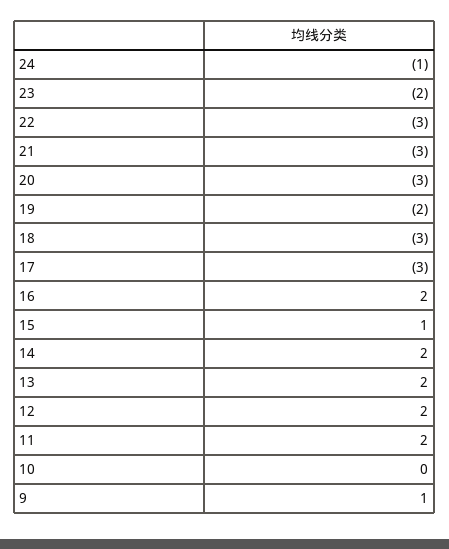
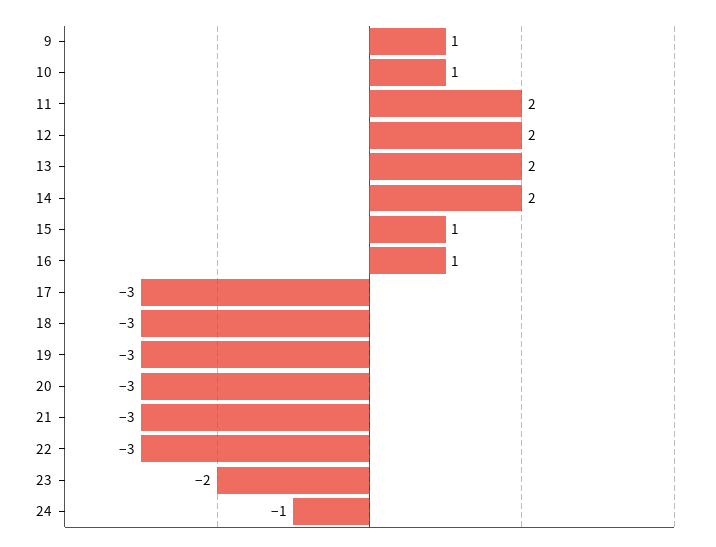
19: -2 -> -3
16: 2 -> 1
10: 0 -> 1

